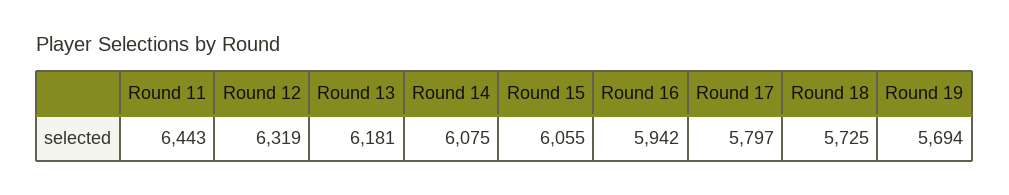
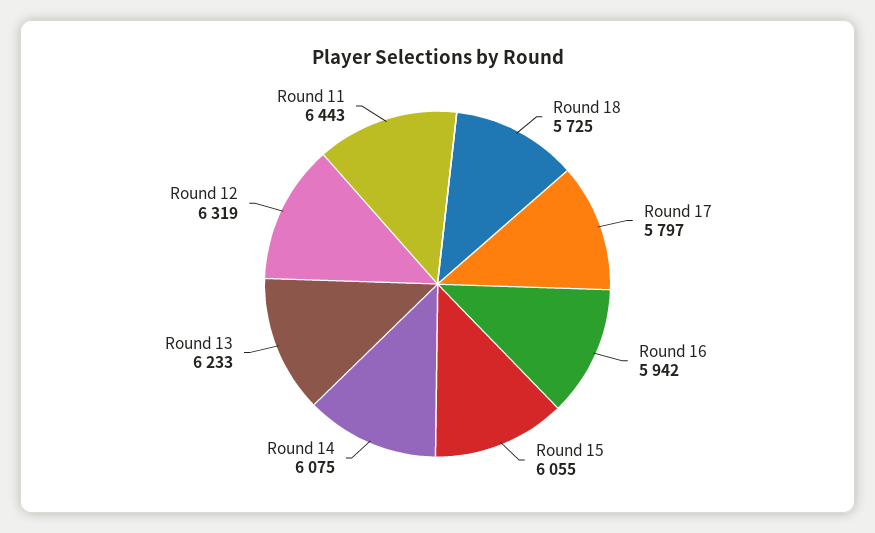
Round 13: 6181 -> 6233
Round 19: 5694 -> none

